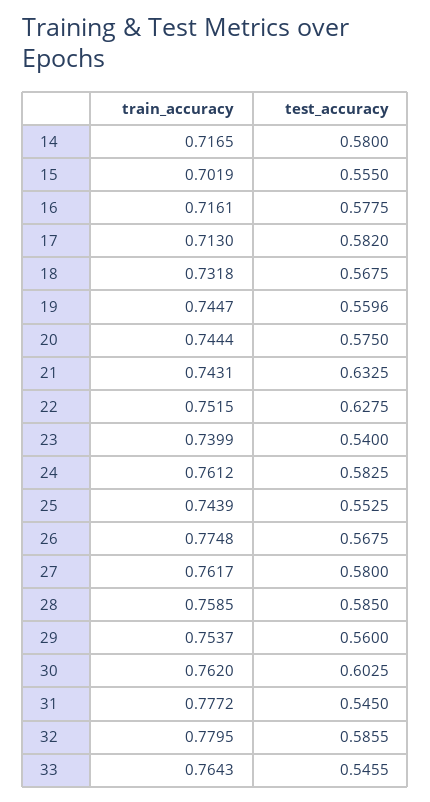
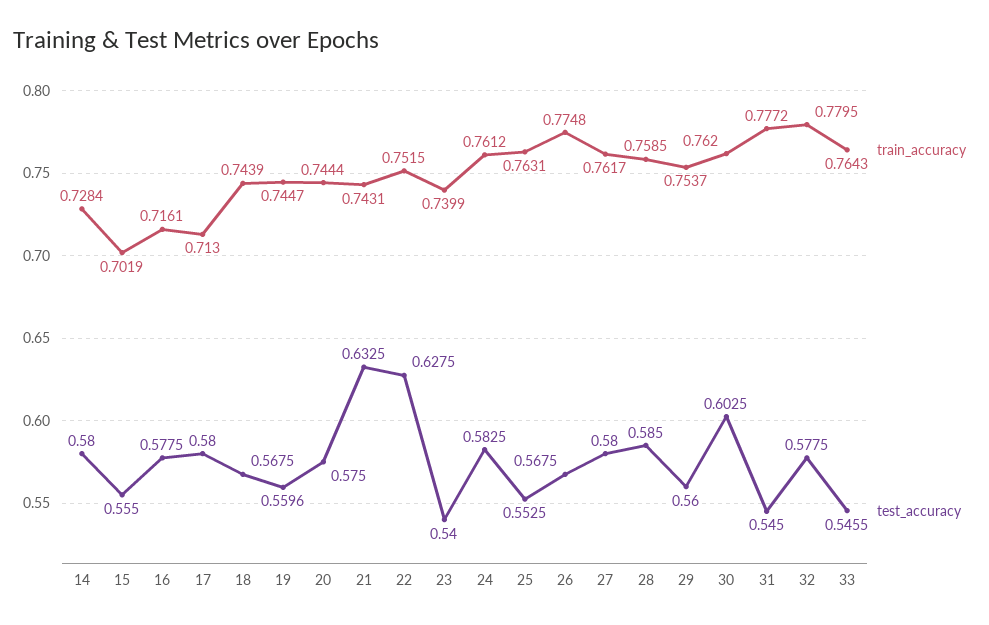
train_accuracy, 14: 0.7165 -> 0.7284
test_accuracy, 17: 0.582 -> 0.58
train_accuracy, 18: 0.7318 -> 0.7439
train_accuracy, 25: 0.7439 -> 0.7631
test_accuracy, 32: 0.5855 -> 0.5775

